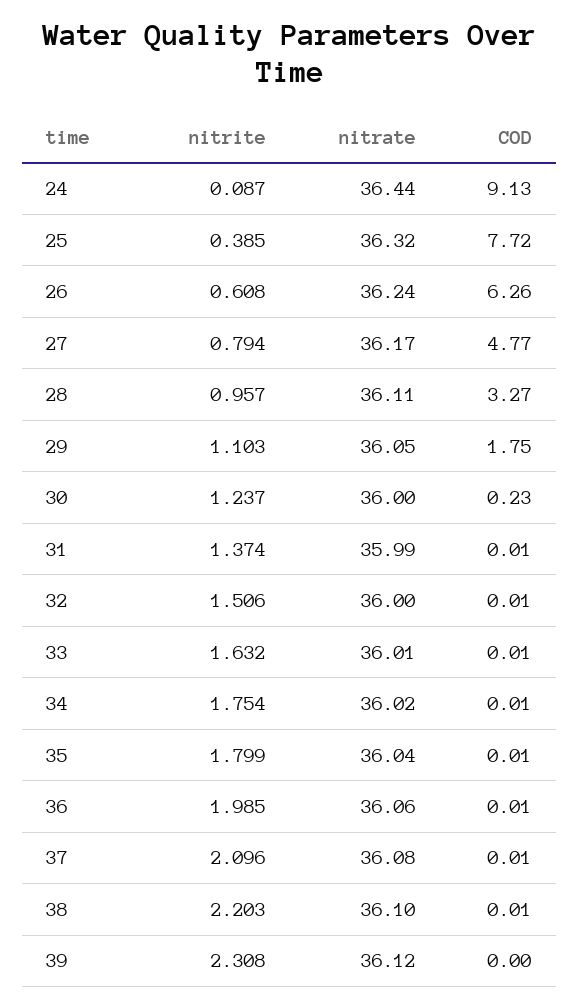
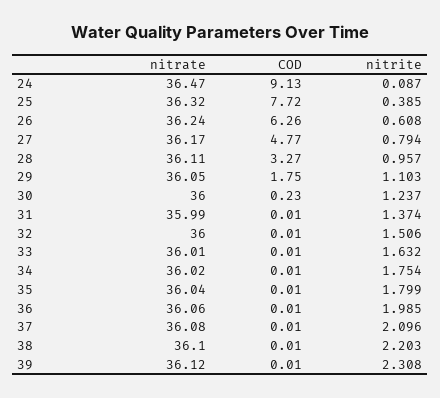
nitrate, 24: 36.44 -> 36.47
COD, 39: 0 -> 0.01

